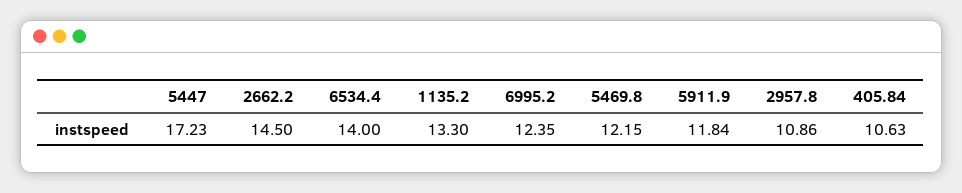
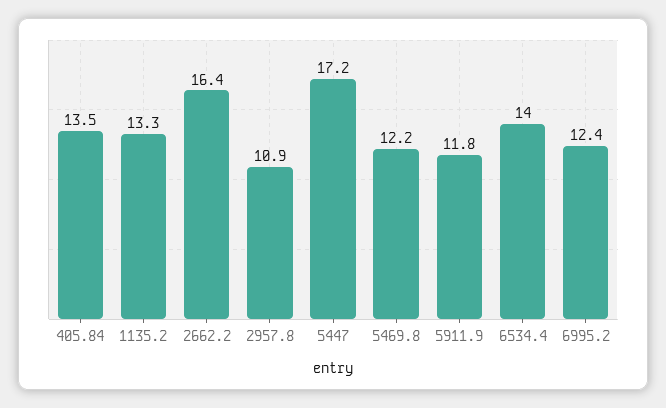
2662.2: 14.5 -> 16.4
405.84: 10.63 -> 13.5

